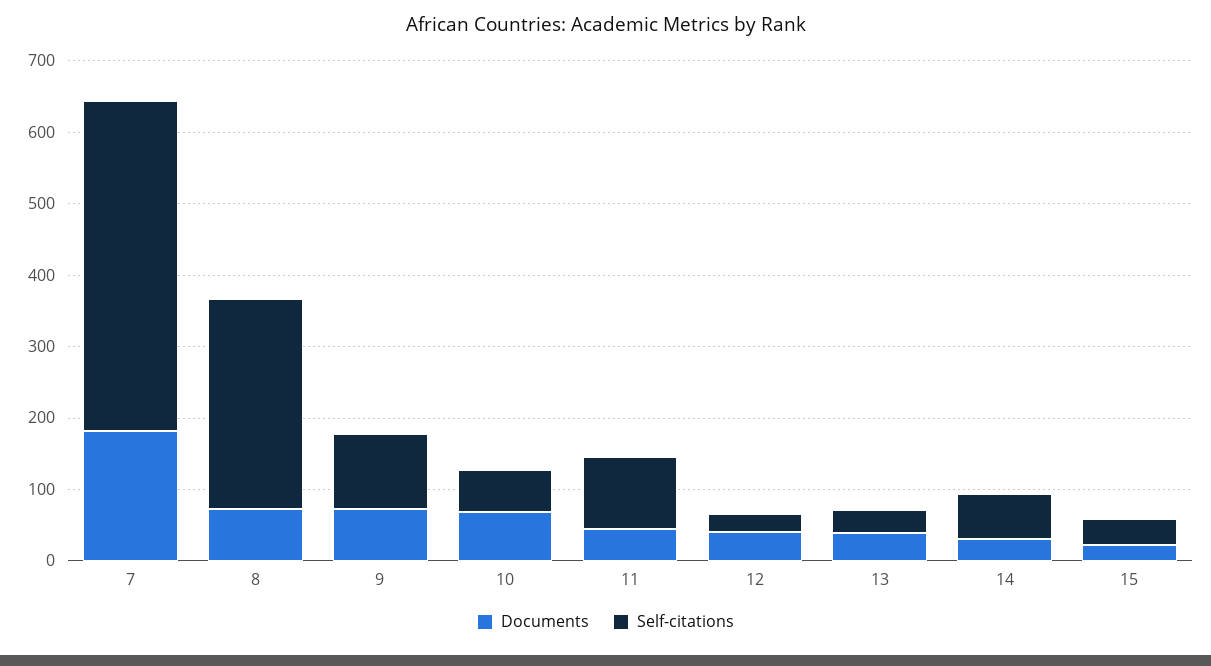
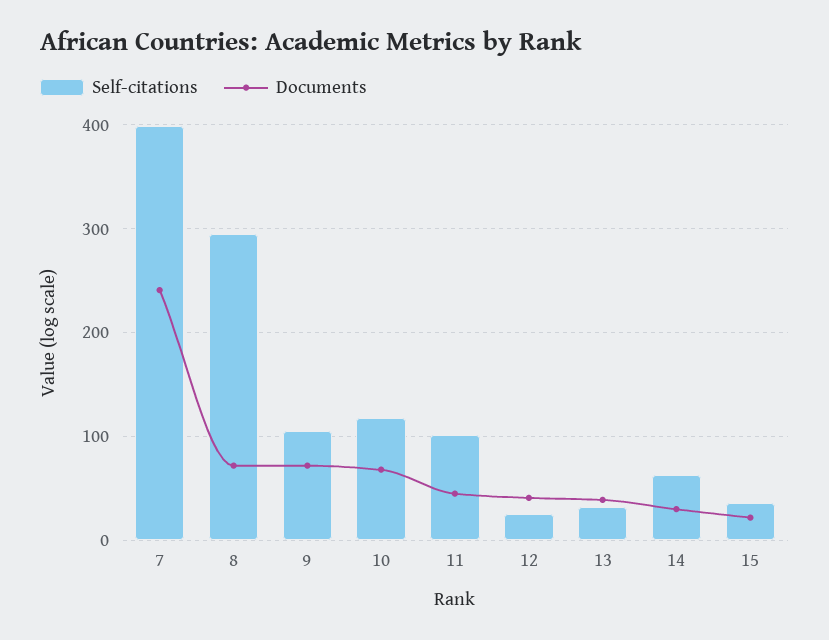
Documents, 7: 180 -> 240
Self-citations, 7: 460 -> 400
Self-citations, 10: 60 -> 120

